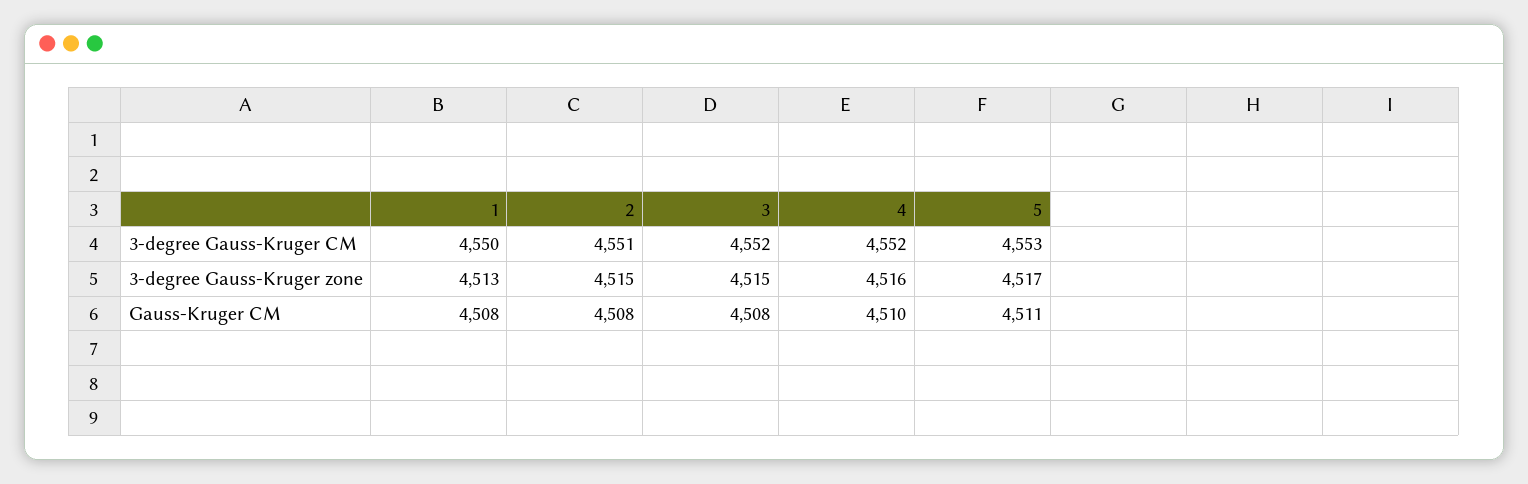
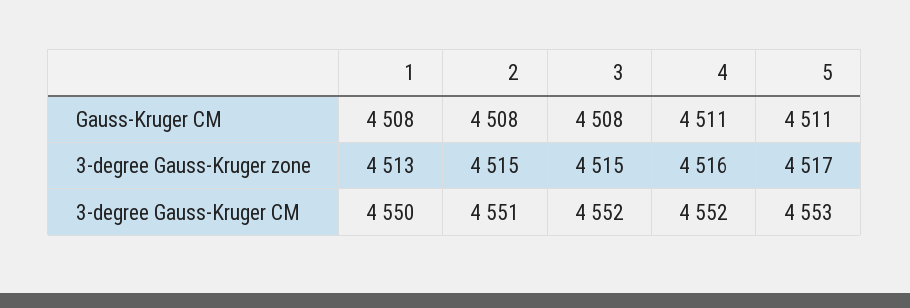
4, Gauss-Kruger CM: 4510 -> 4511

